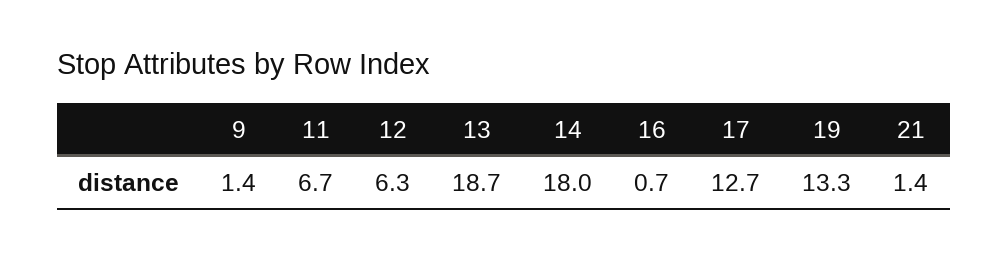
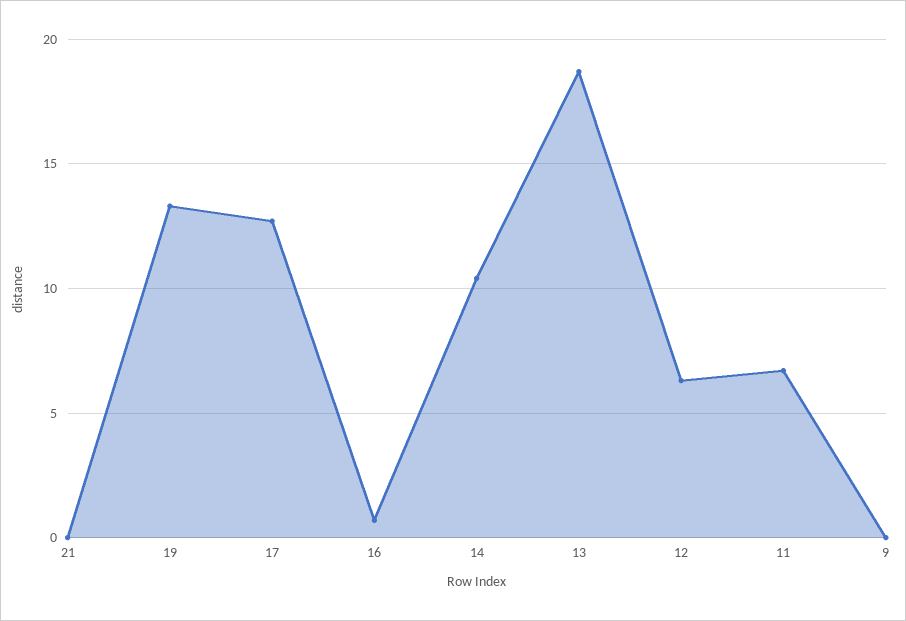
9: 1.4 -> 0
14: 18 -> 10.5
21: 1.4 -> 0

